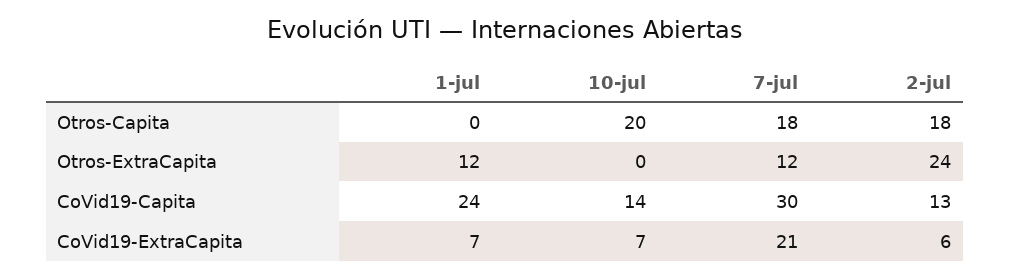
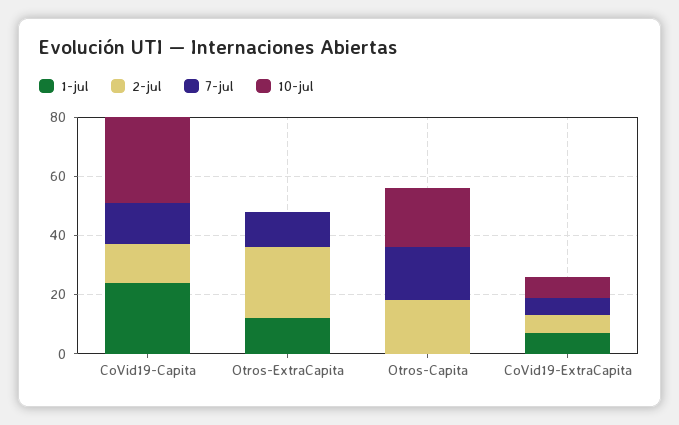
10-jul, CoVid19-Capita: 14 -> 30
7-jul, CoVid19-Capita: 30 -> 15
7-jul, CoVid19-ExtraCapita: 21 -> 5

